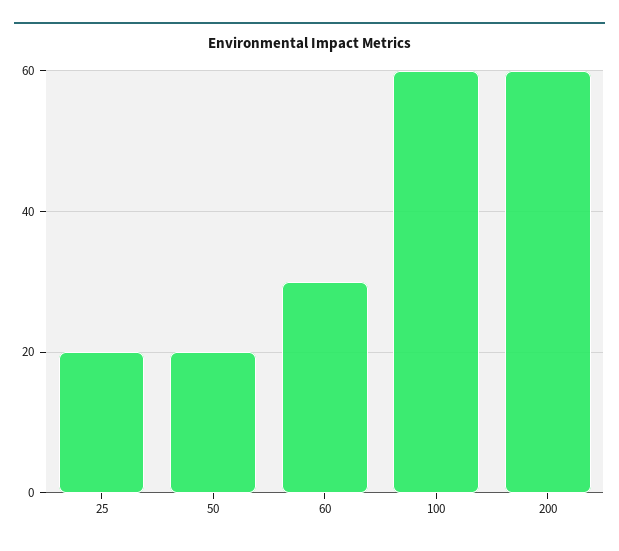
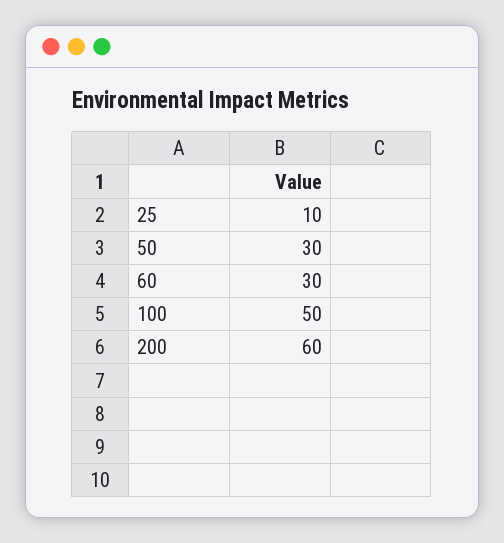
25: 20 -> 10
50: 20 -> 30
100: 60 -> 50

